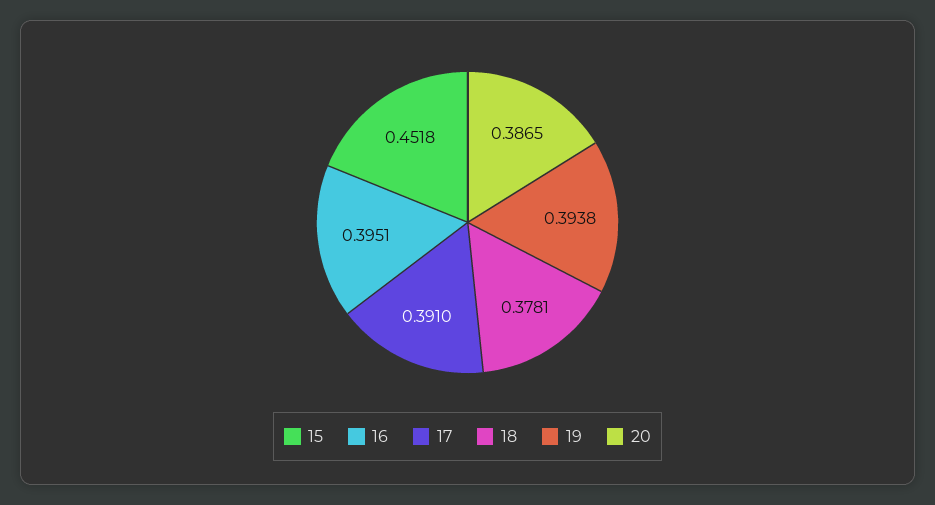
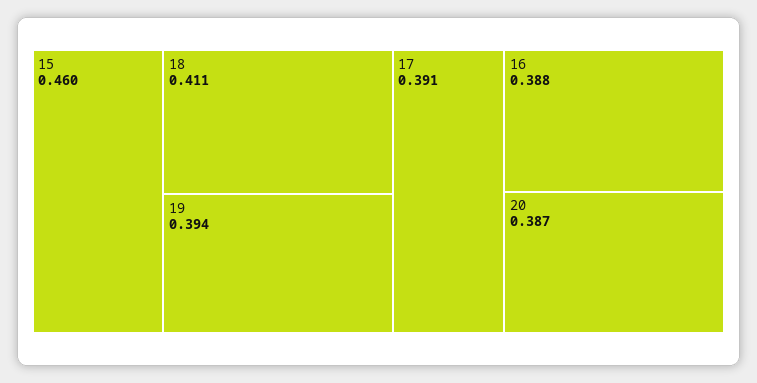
15: 0.4518 -> 0.46
16: 0.3951 -> 0.388
18: 0.3781 -> 0.411

